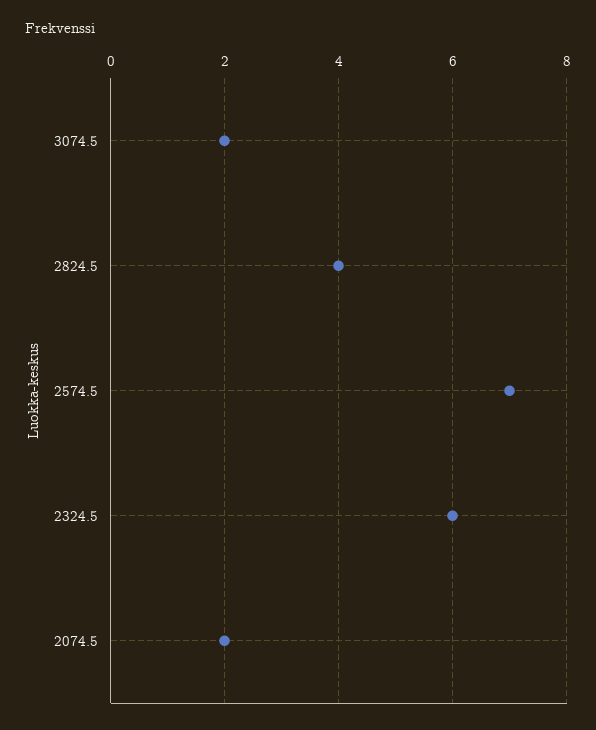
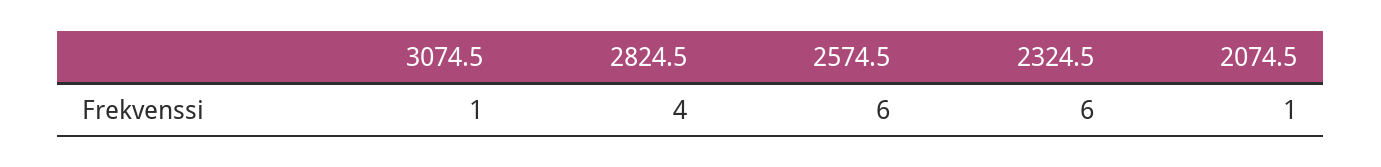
3074.5: 2 -> 1
2574.5: 7 -> 6
2074.5: 2 -> 1

